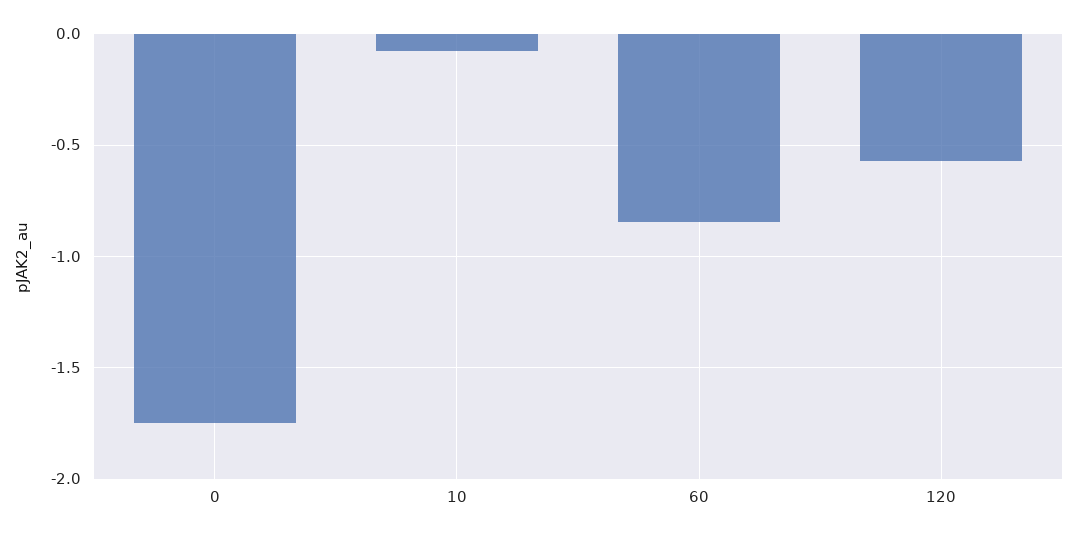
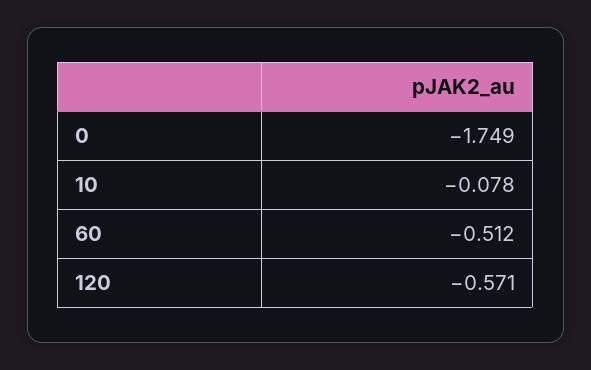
60: -0.85 -> -0.512

